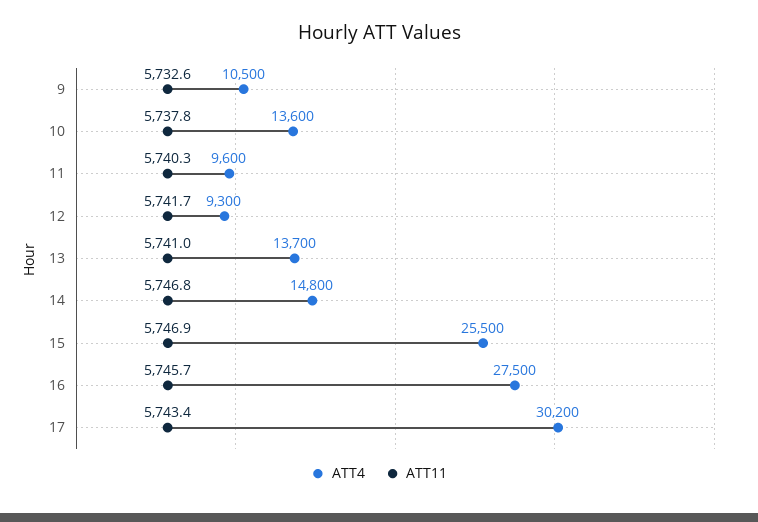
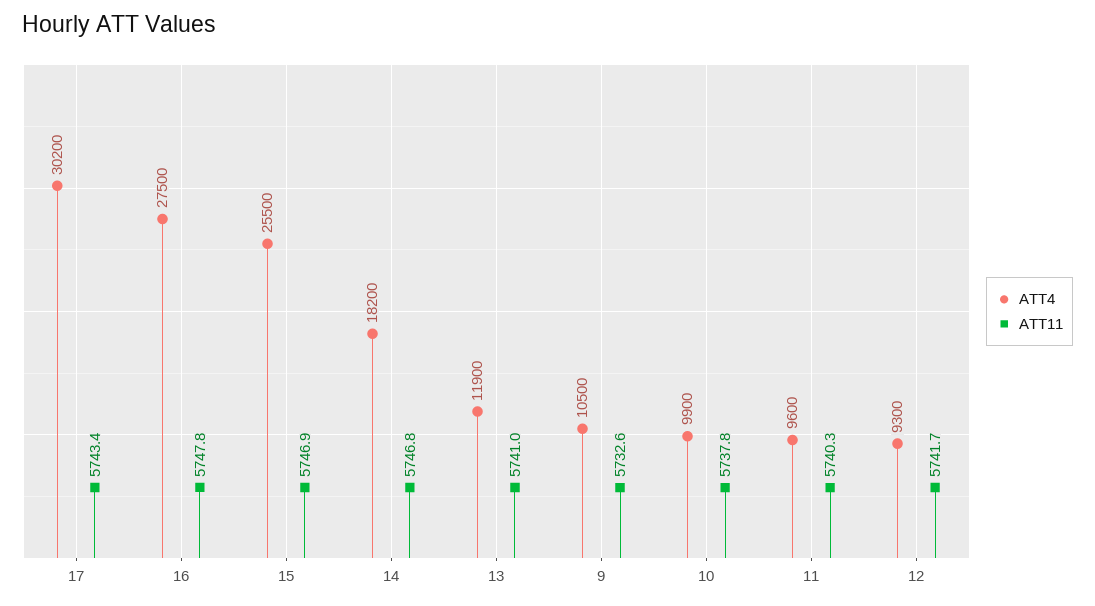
ATT4, 10: 13600 -> 9900
ATT4, 13: 13700 -> 11900
ATT4, 14: 14800 -> 18200
ATT11, 16: 5745.7 -> 5747.8

